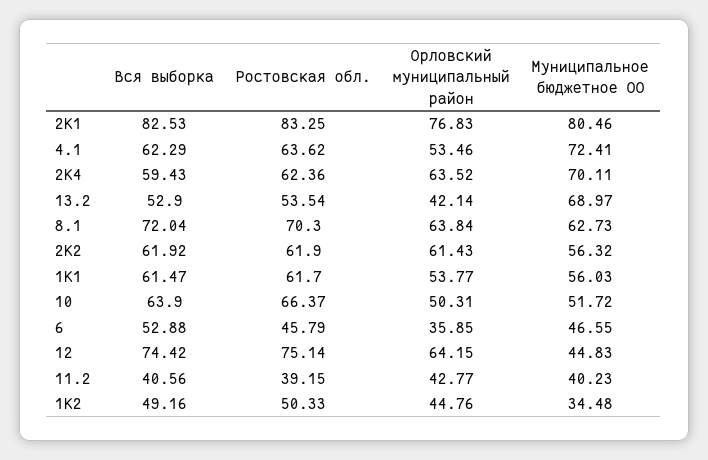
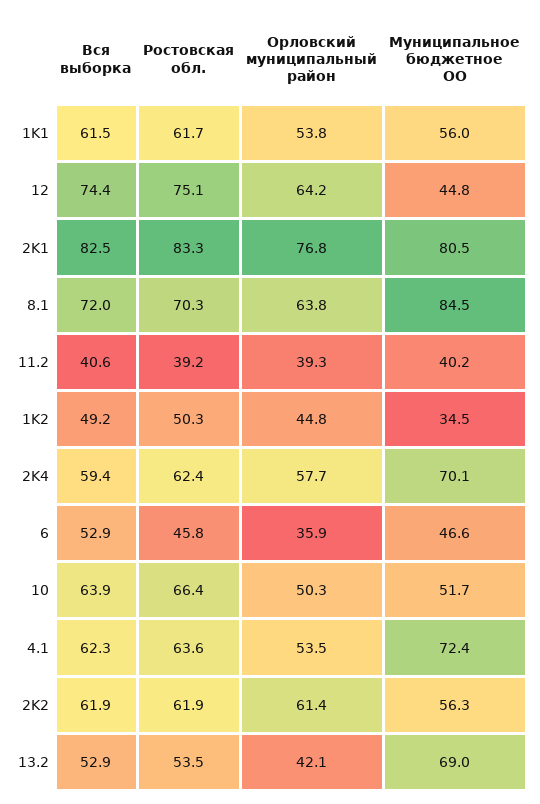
Орловский муниципальный район, 2K4: 63.52 -> 57.7
Муниципальное бюджетное ОО, 8.1: 62.73 -> 84.5
Орловский муниципальный район, 11.2: 42.77 -> 39.3

